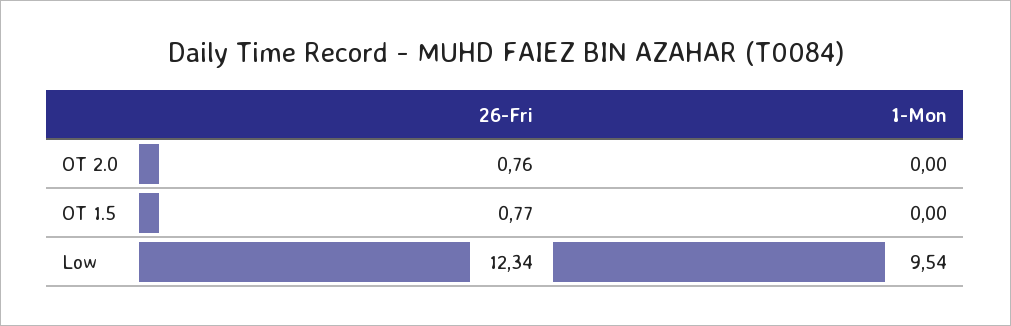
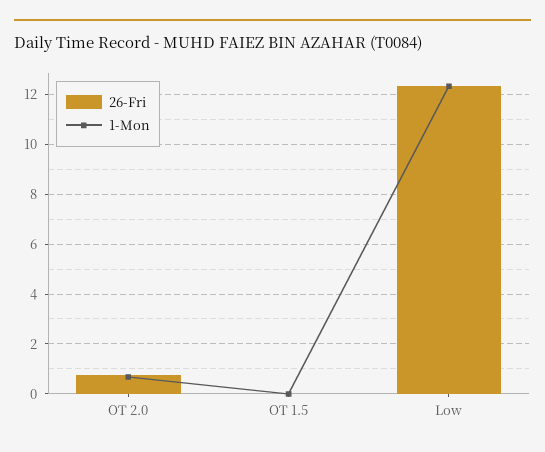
1-Mon, OT 2.0: 0 -> 0.75
26-Fri, OT 1.5: 0.77 -> 0
1-Mon, Low: 9.54 -> 12.25

